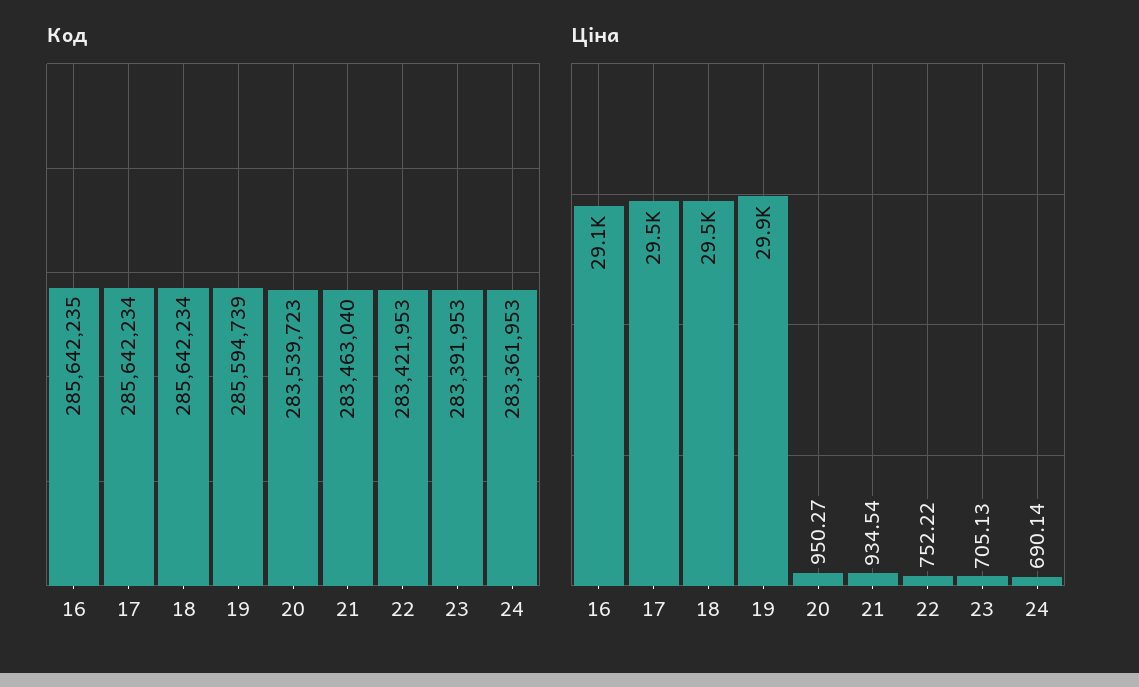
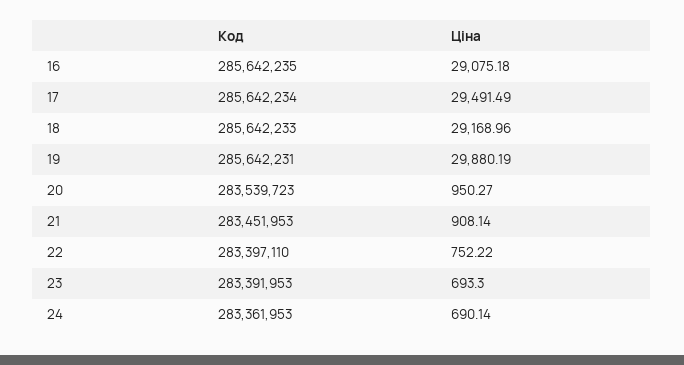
Код, 18: 285642234 -> 285642233
Код, 19: 285594739 -> 285642231
Код, 21: 283463040 -> 283451953
Код, 22: 283421953 -> 283397110
Ціна, 18: 29500 -> 29168.96
Ціна, 21: 934.54 -> 908.14
Ціна, 23: 705.13 -> 693.3

